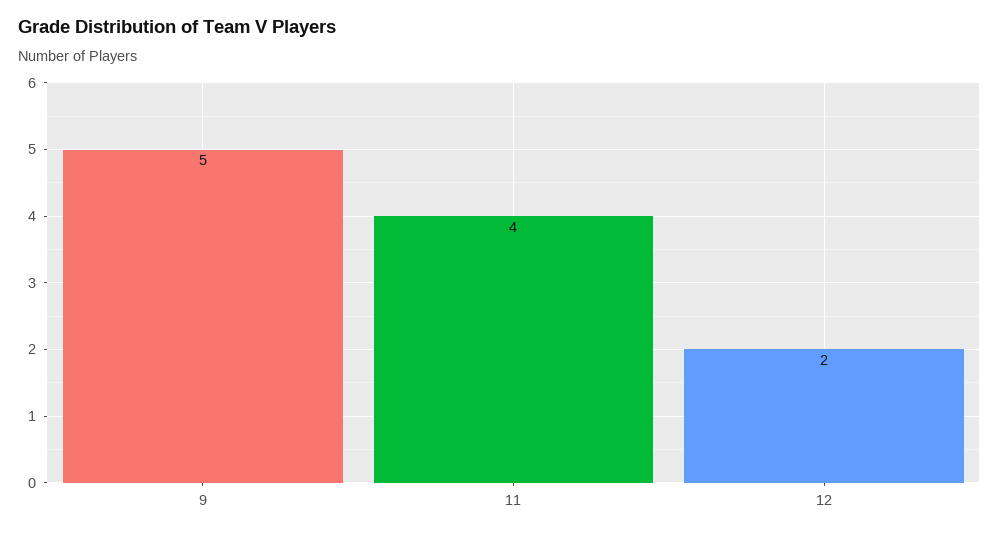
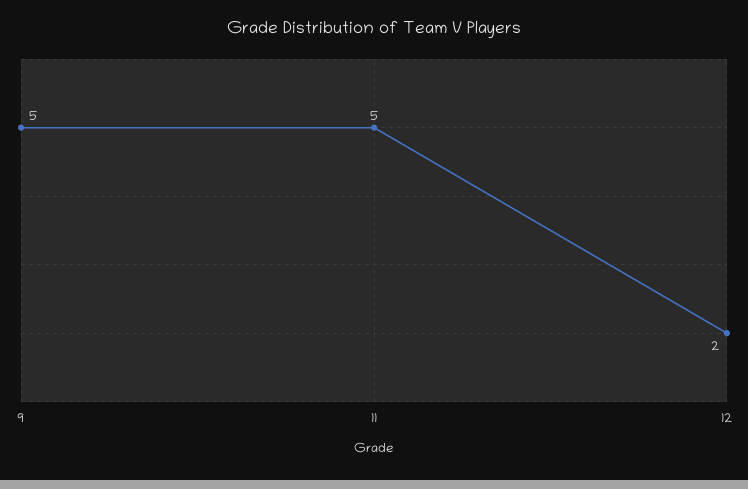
11: 4 -> 5

